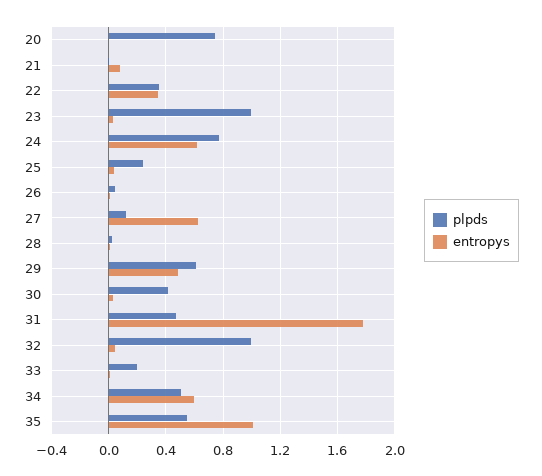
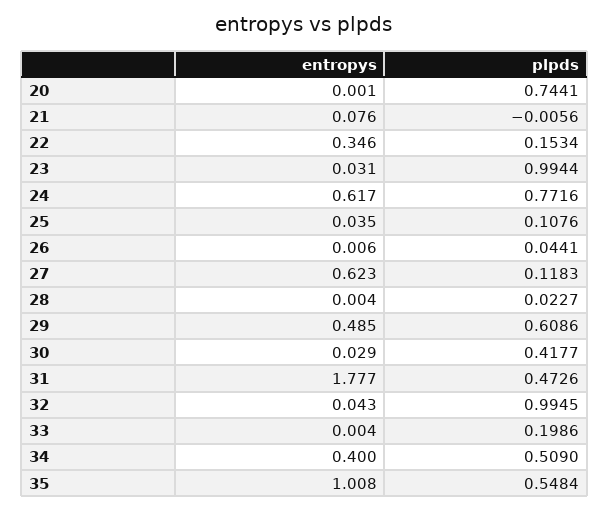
plpds, 22: 0.35 -> 0.1534
plpds, 25: 0.25 -> 0.1076
entropys, 34: 0.6 -> 0.4

